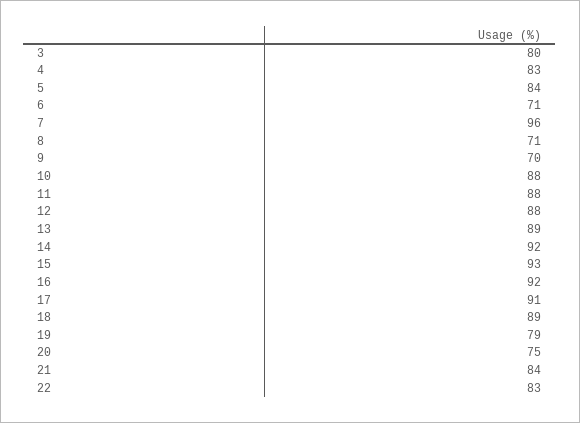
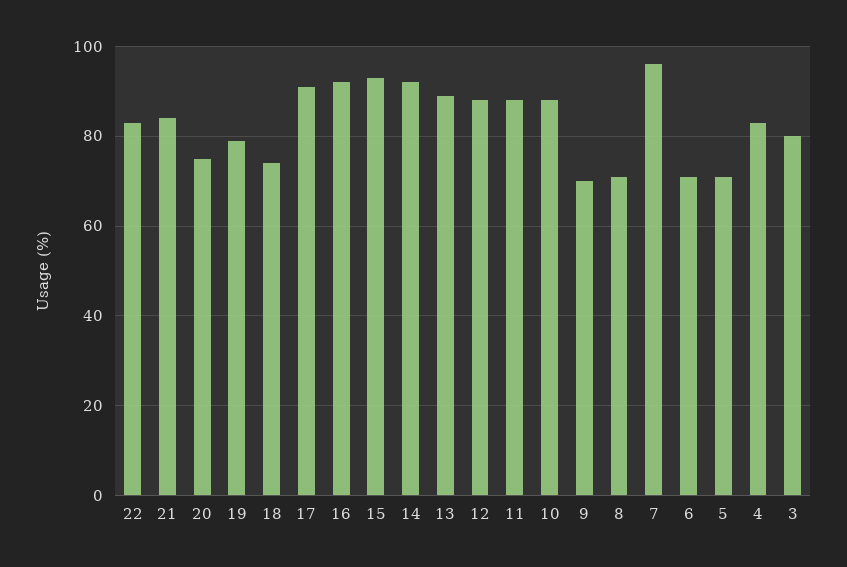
5: 84 -> 70
18: 89 -> 75

